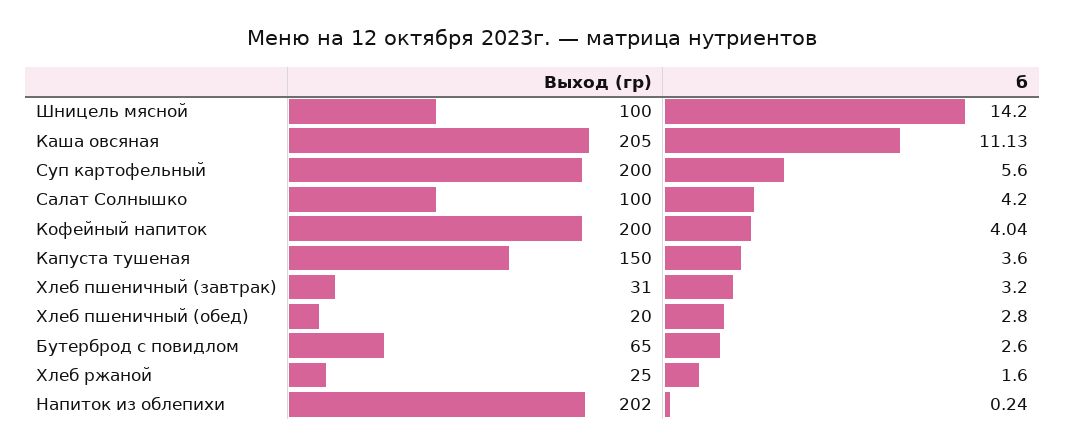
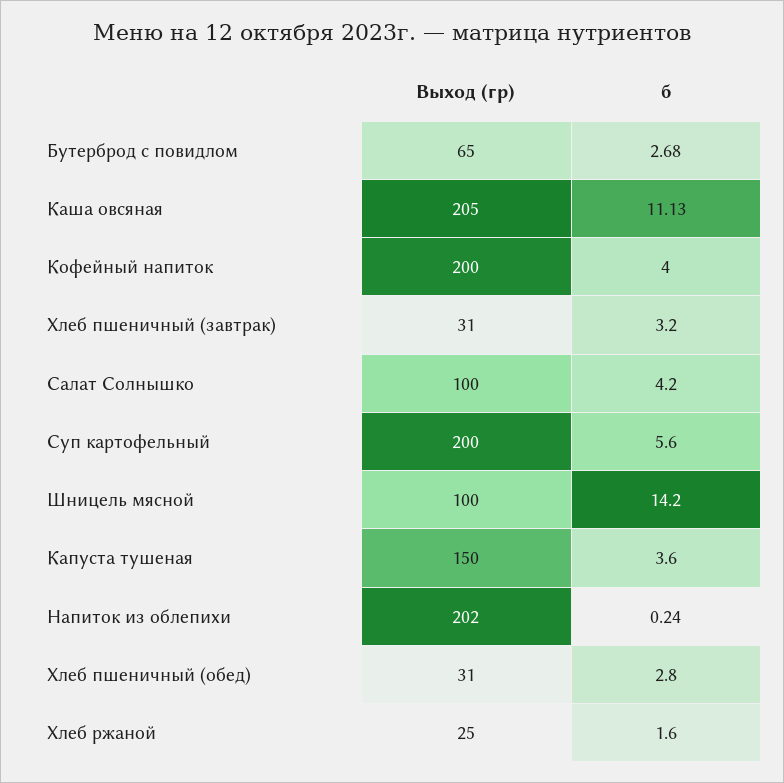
б, Кофейный напиток: 4.04 -> 4
Выход (гр), Хлеб пшеничный (обед): 20 -> 31
б, Бутерброд с повидлом: 2.6 -> 2.68

